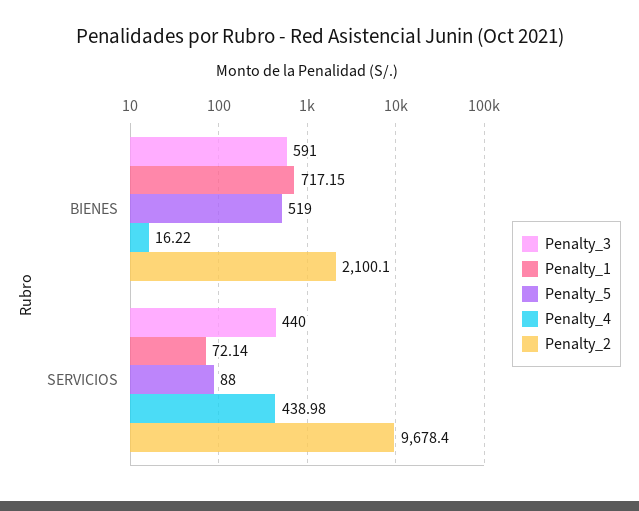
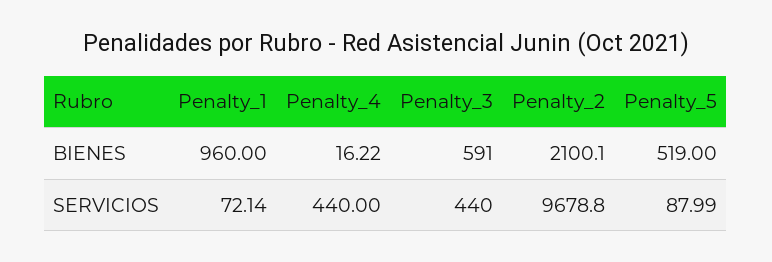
Penalty_1, BIENES: 717.15 -> 960
Penalty_5, SERVICIOS: 88 -> 87.99
Penalty_4, SERVICIOS: 438.98 -> 440
Penalty_2, SERVICIOS: 9678.4 -> 9678.8

